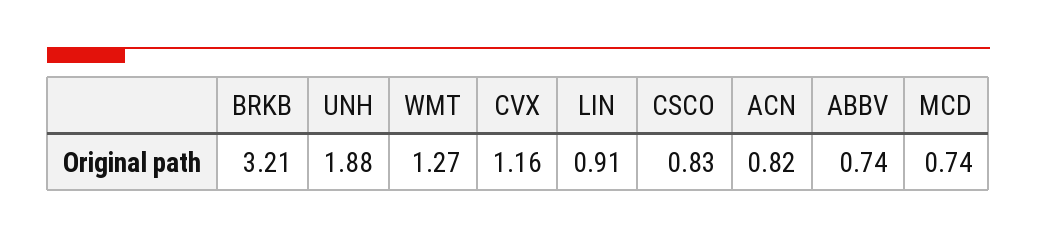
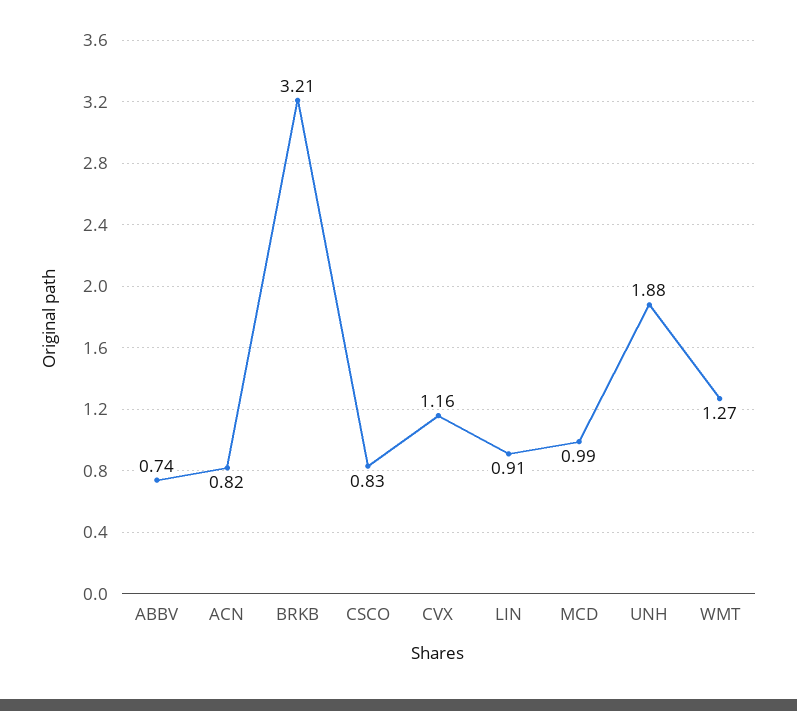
MCD: 0.74 -> 0.99

